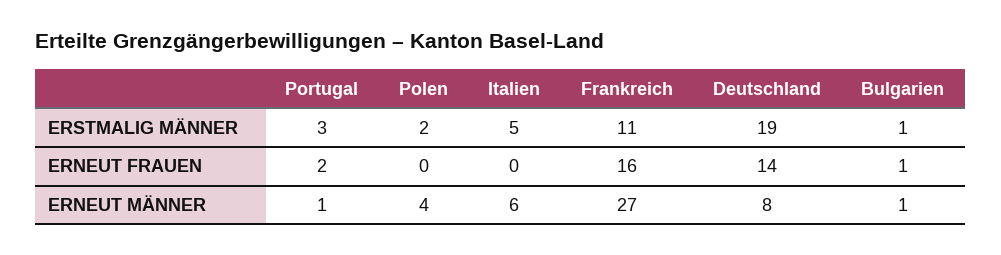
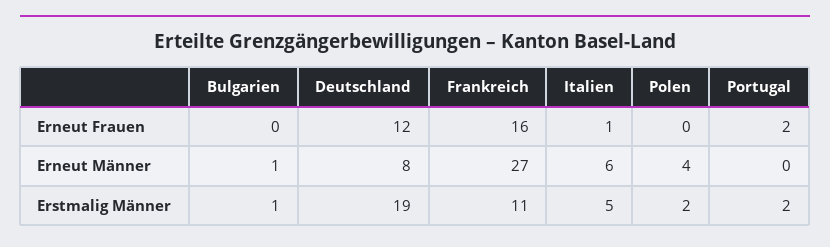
Portugal, ERSTMALIG MÄNNER: 3 -> 2
Italien, ERNEUT FRAUEN: 0 -> 1
Deutschland, ERNEUT FRAUEN: 14 -> 12
Bulgarien, ERNEUT FRAUEN: 1 -> 0
Portugal, ERNEUT MÄNNER: 1 -> 0

